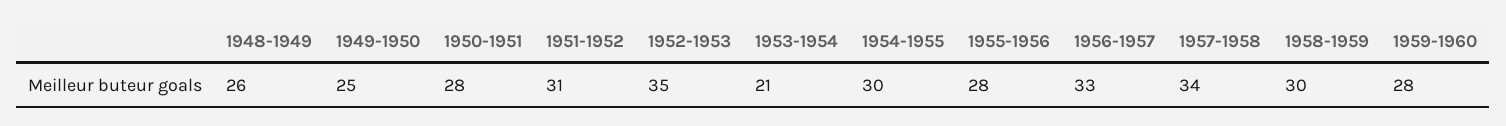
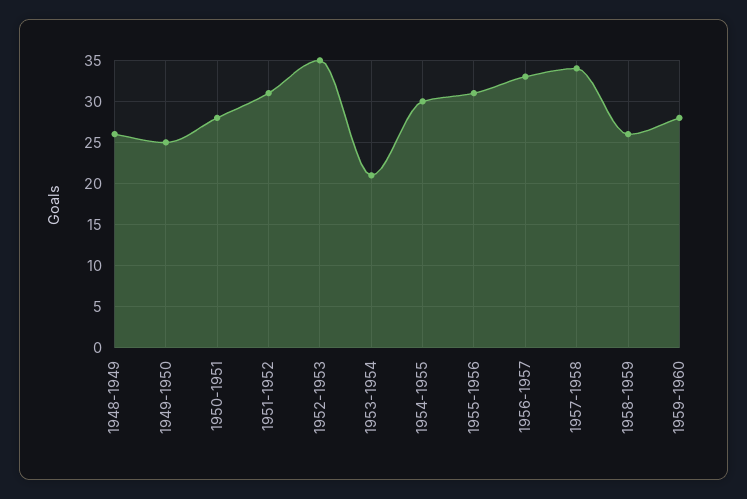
1955-1956: 28 -> 31
1958-1959: 30 -> 26

